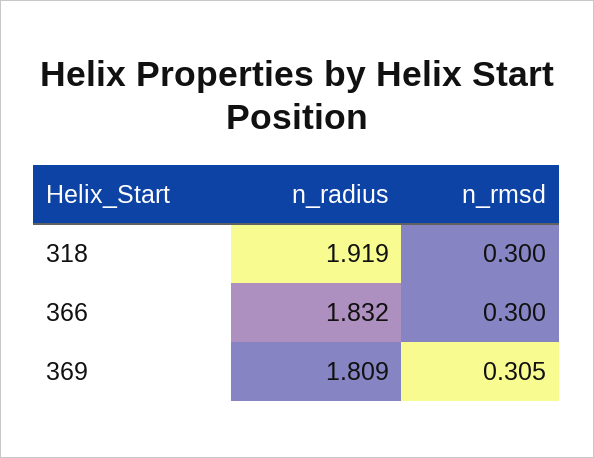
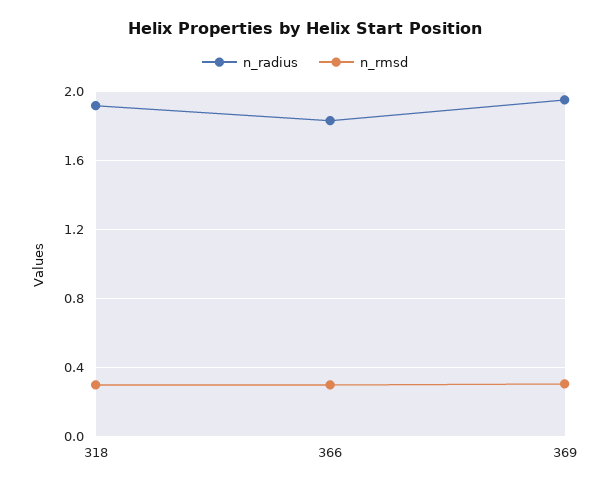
n_radius, 369: 1.809 -> 1.95

